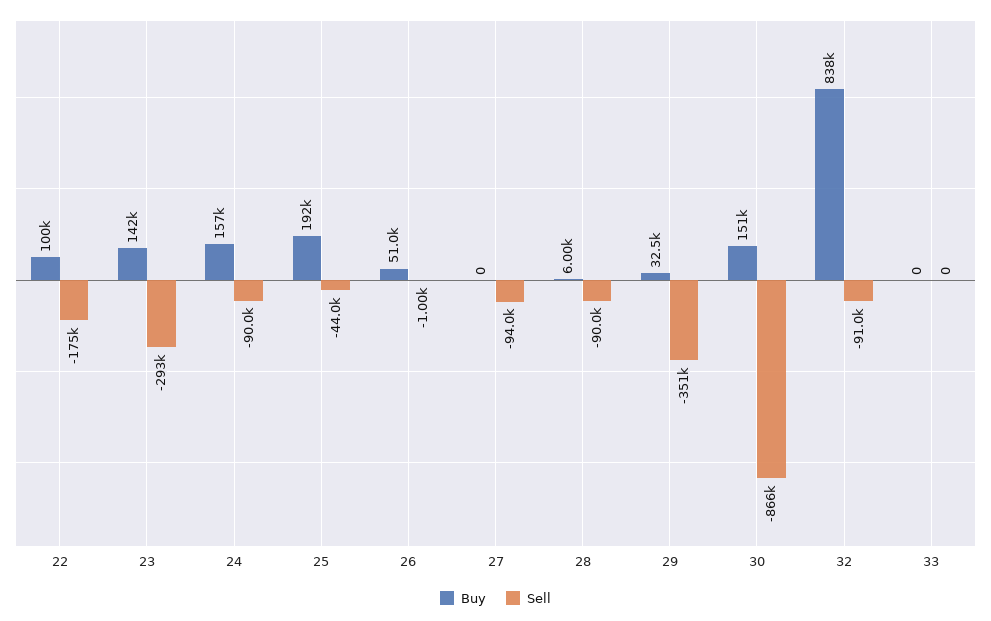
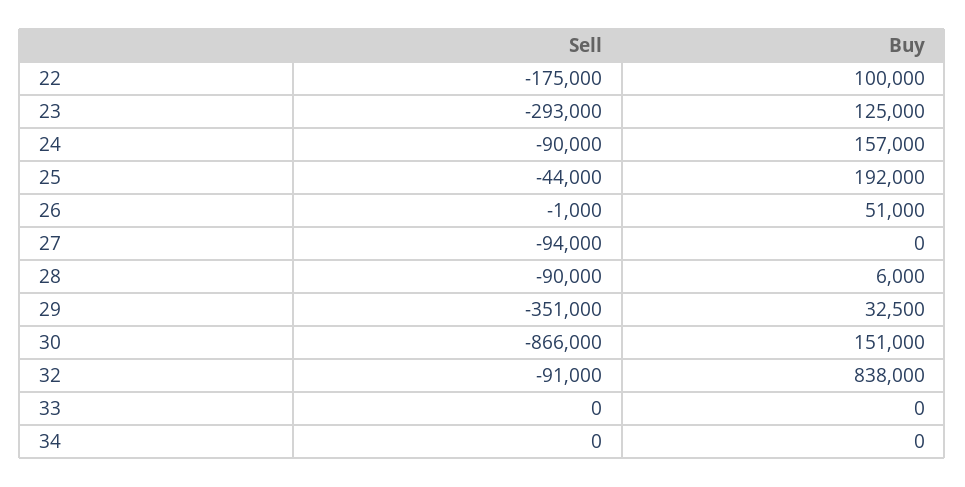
Buy, 23: 142000 -> 125000
Sell, 34: none -> 0
Buy, 34: none -> 0

